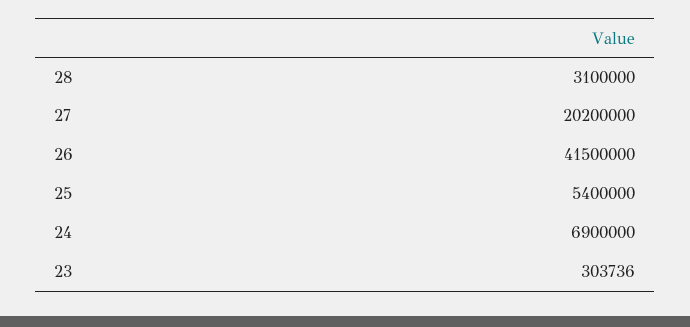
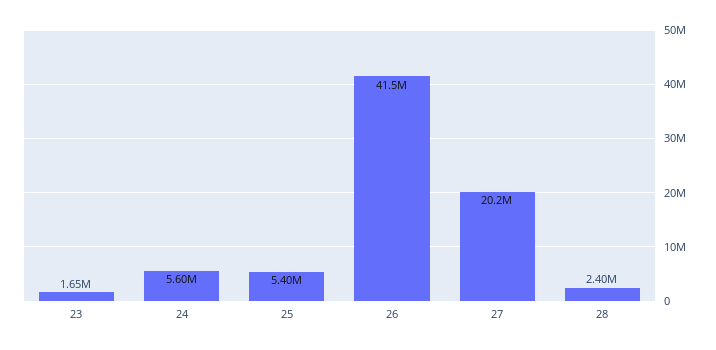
28: 3100000 -> 2400000
24: 6900000 -> 5600000
23: 303736 -> 1650000

